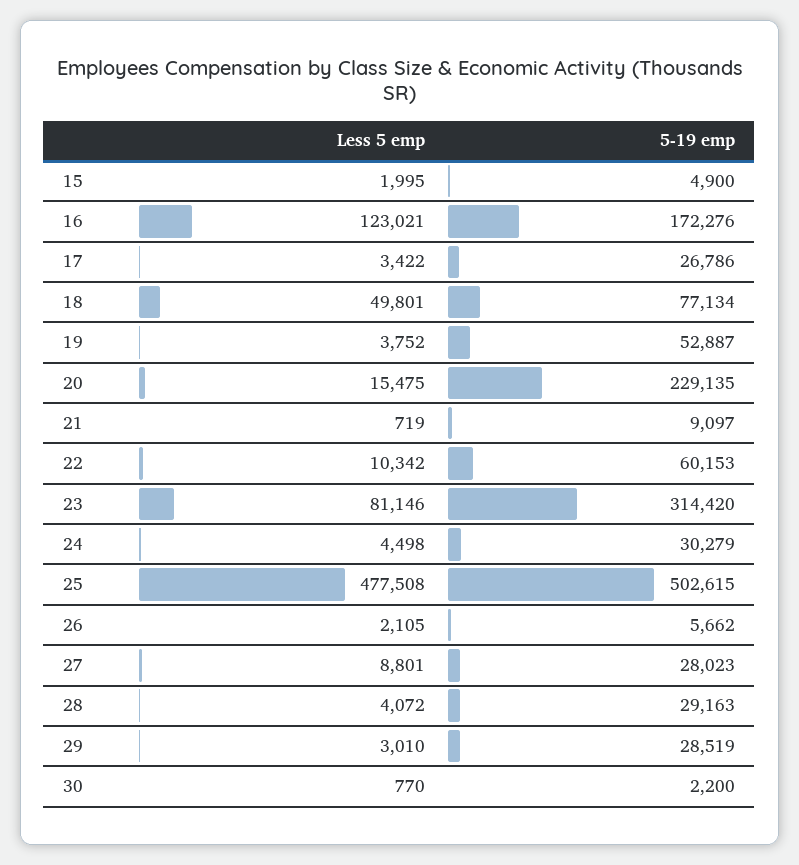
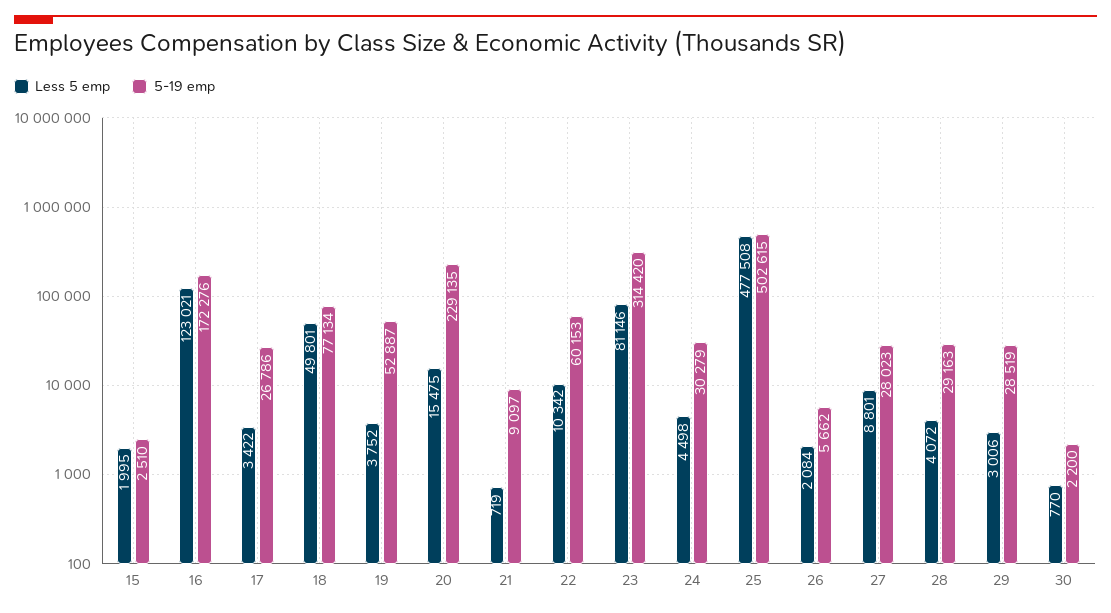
5-19 emp, 15: 4900 -> 2510
Less 5 emp, 26: 2105 -> 2084
Less 5 emp, 29: 3010 -> 3006

